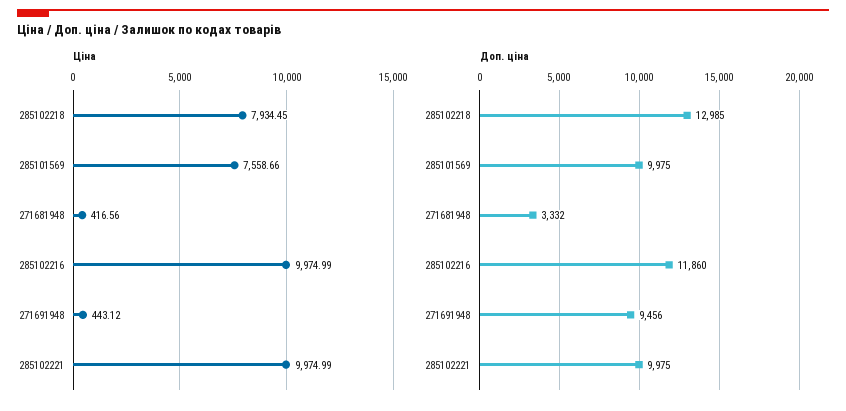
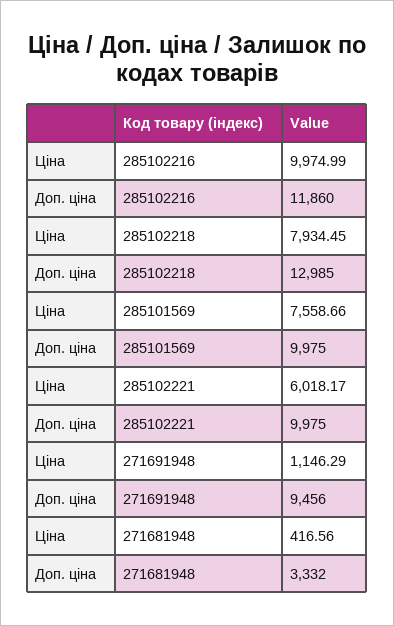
Ціна, 271691948: 443.12 -> 1146.29
Ціна, 285102221: 9974.99 -> 6018.17

